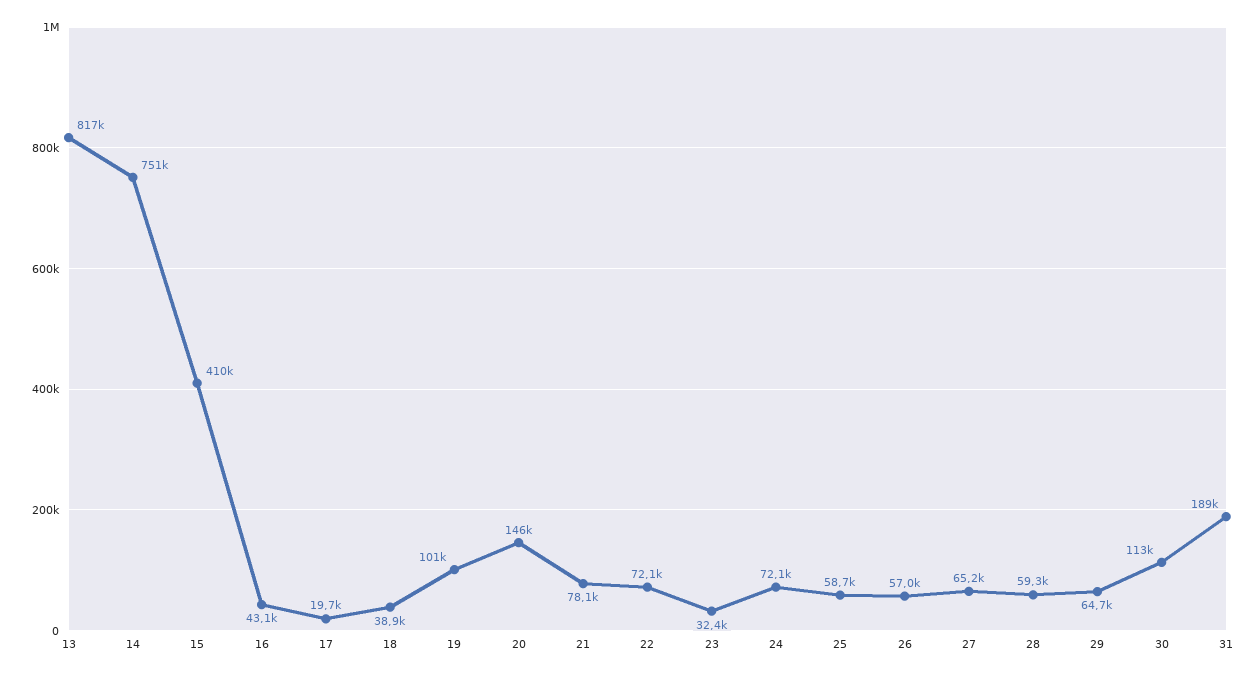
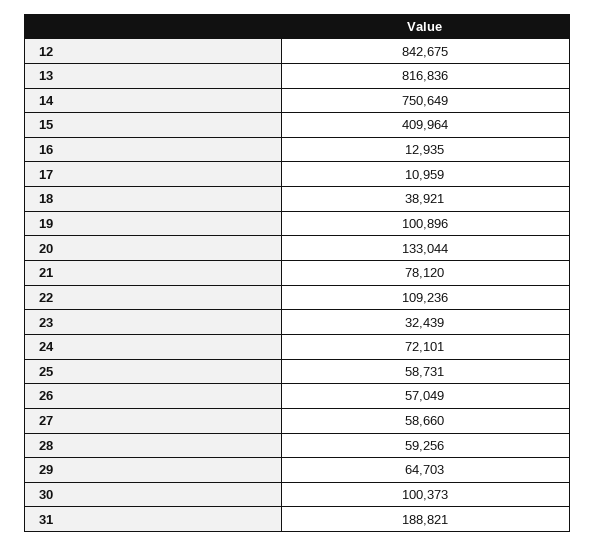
16: 43100 -> 12935
17: 19700 -> 10959
20: 146000 -> 133044
22: 72100 -> 109236
27: 65200 -> 58660
30: 113000 -> 100373
12: none -> 842675

